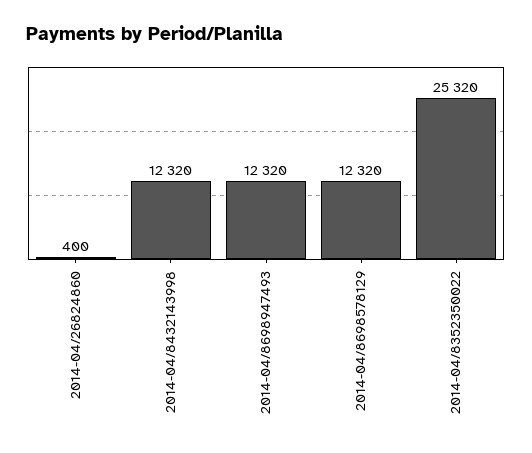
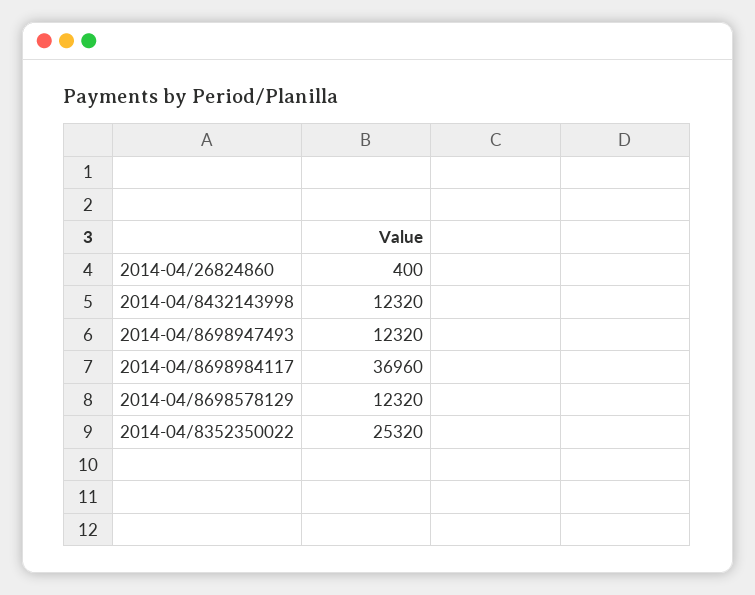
2014-04/8698984117: none -> 36960

